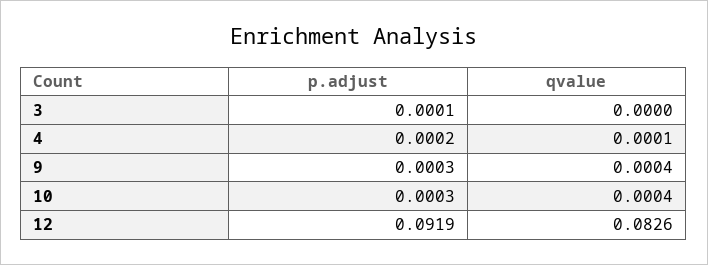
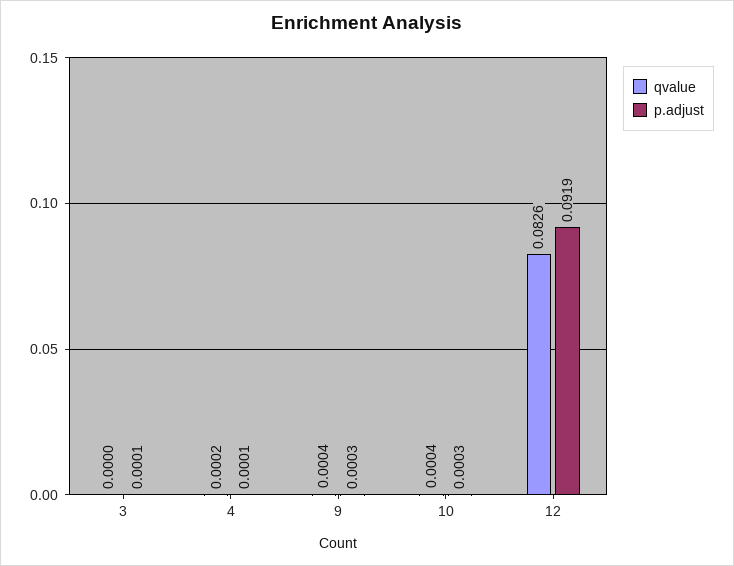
p.adjust, 4: 0.0002 -> 0.0001
qvalue, 4: 0.0001 -> 0.0002

